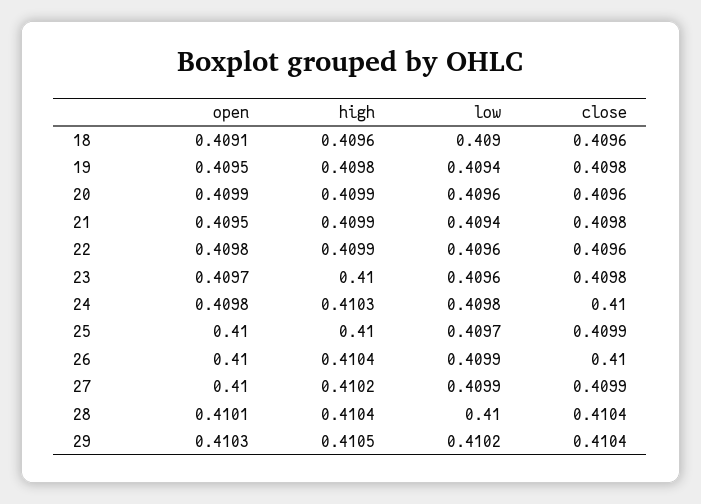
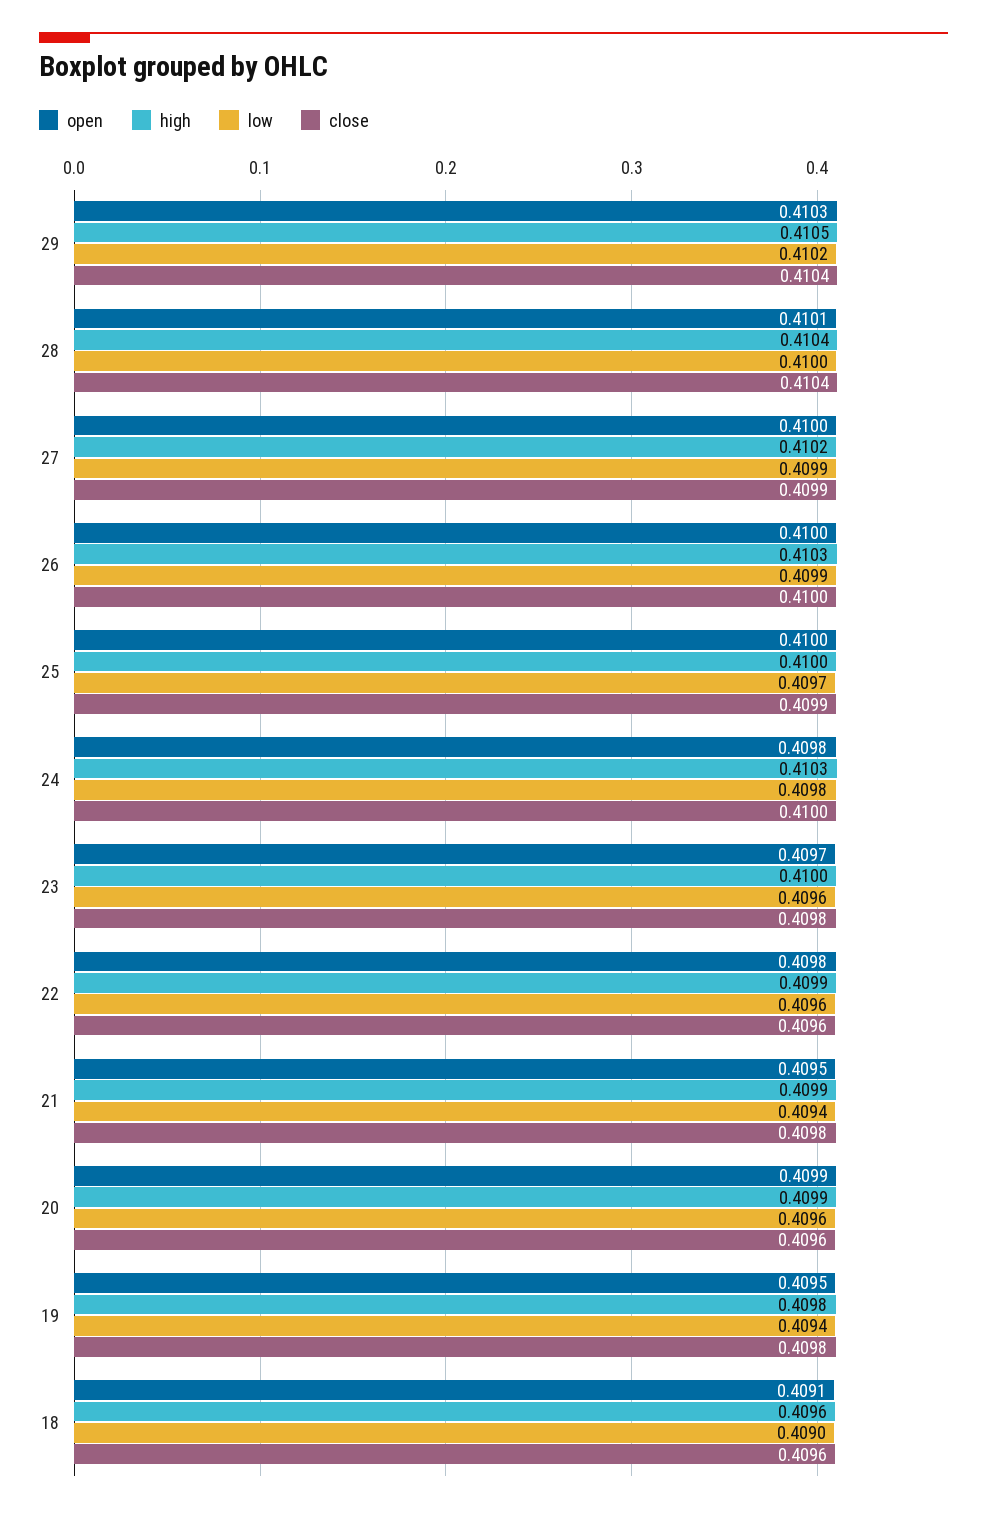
high, 26: 0.4104 -> 0.4103

